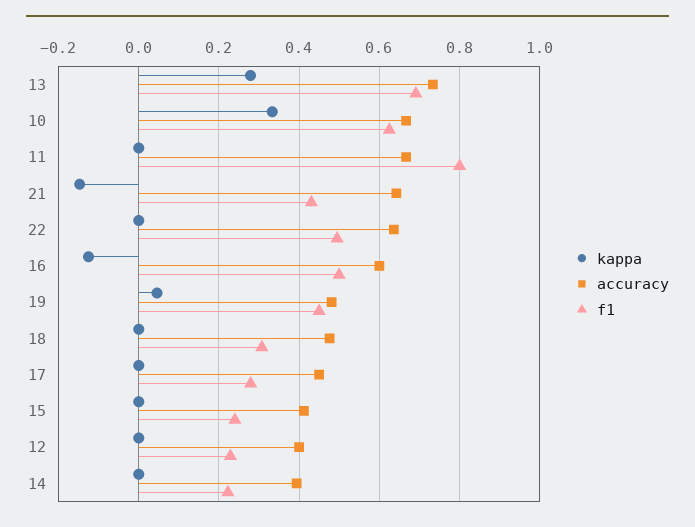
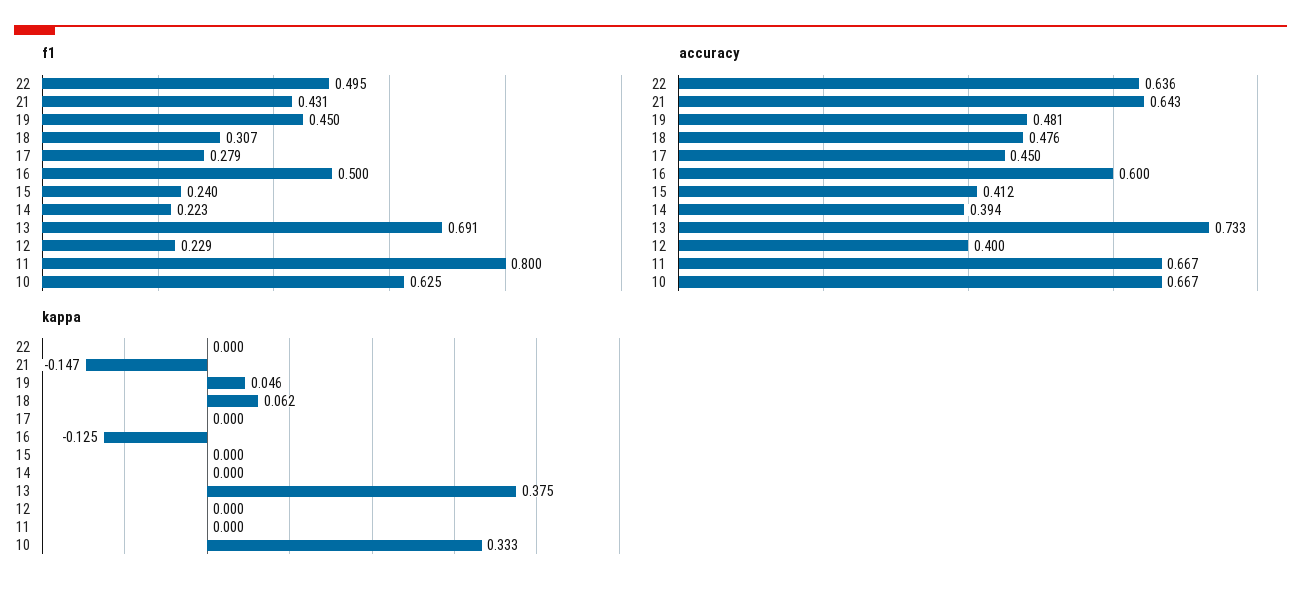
kappa, 13: 0.28 -> 0.375
kappa, 18: 0 -> 0.062

